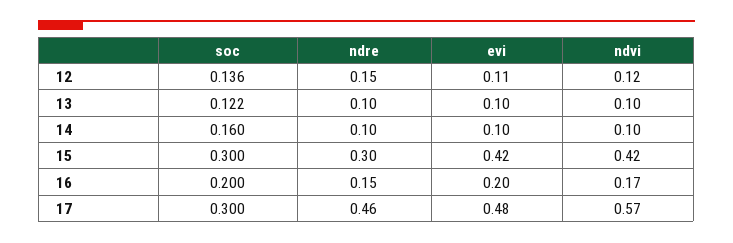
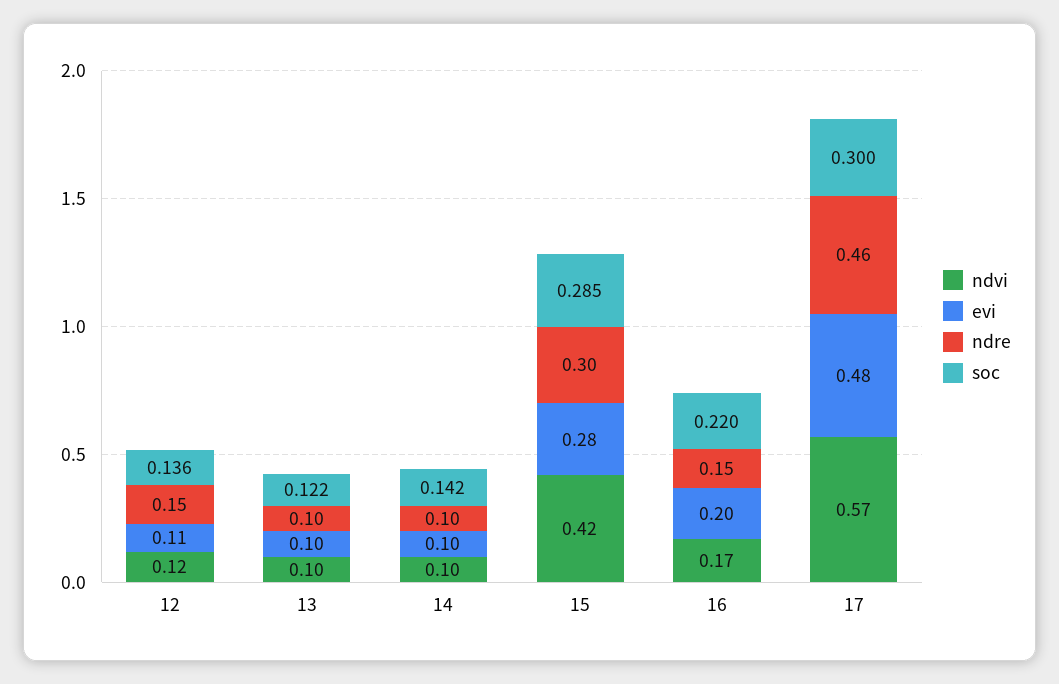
soc, 14: 0.16 -> 0.142
soc, 15: 0.3 -> 0.285
evi, 15: 0.42 -> 0.28
soc, 16: 0.2 -> 0.22

